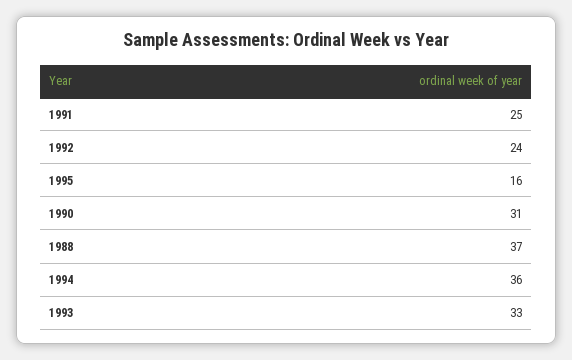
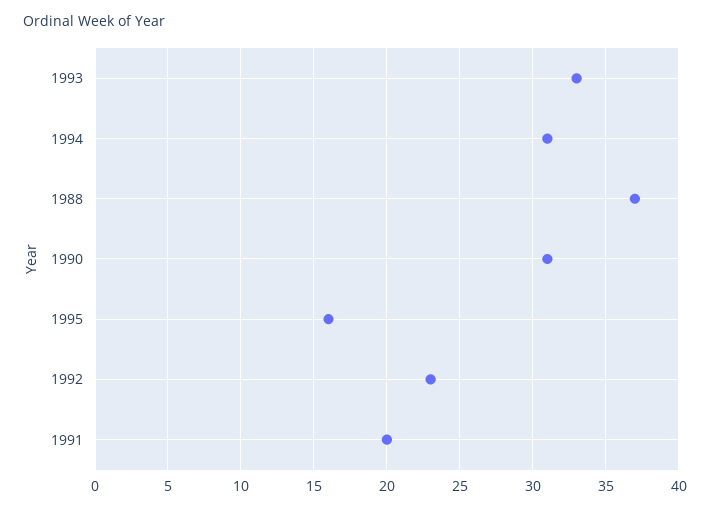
1991: 25 -> 20
1992: 24 -> 23
1994: 36 -> 31

